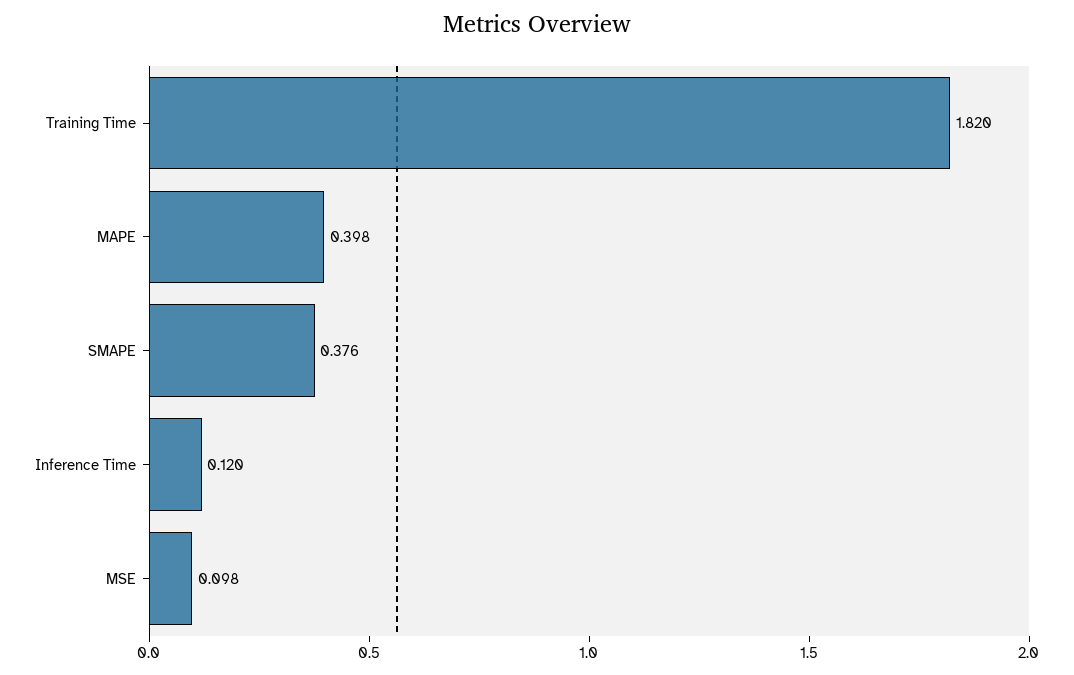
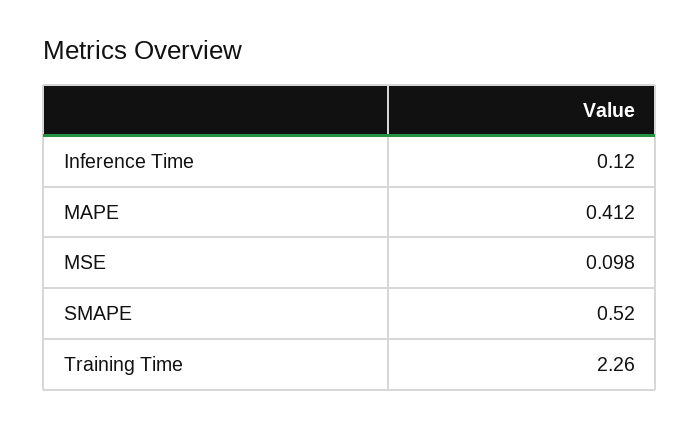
Training Time: 1.82 -> 2.26
MAPE: 0.398 -> 0.412
SMAPE: 0.376 -> 0.52

